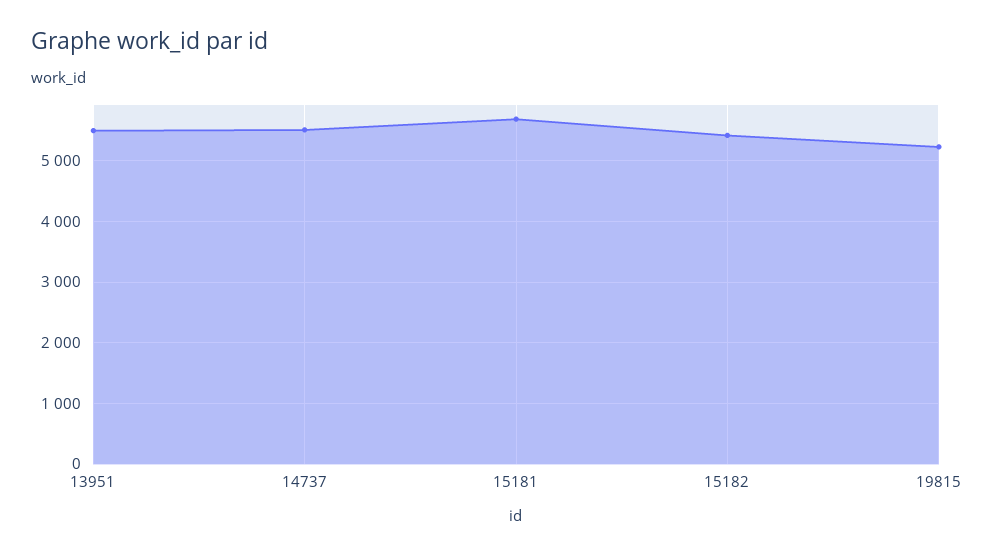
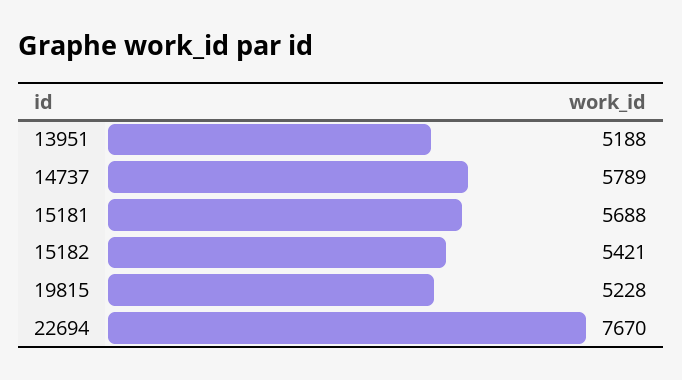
13951: 5500 -> 5188
14737: 5500 -> 5789
22694: none -> 7670

